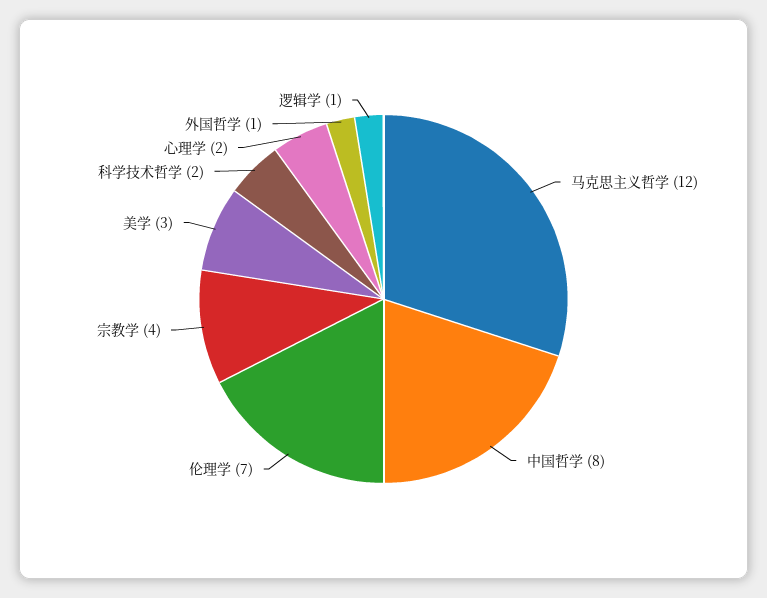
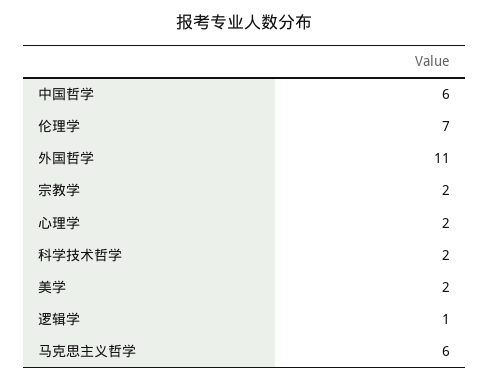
马克思主义哲学: 12 -> 6
中国哲学: 8 -> 6
宗教学: 4 -> 2
美学: 3 -> 2
外国哲学: 1 -> 11

